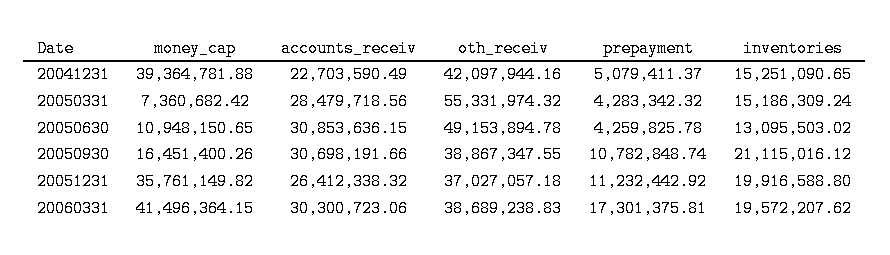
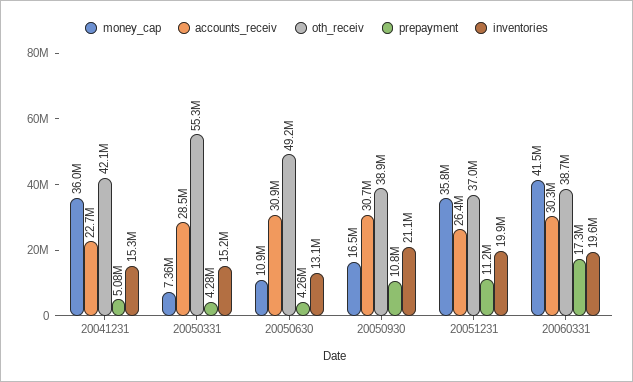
money_cap, 20041231: 39364781.88 -> 36000000

